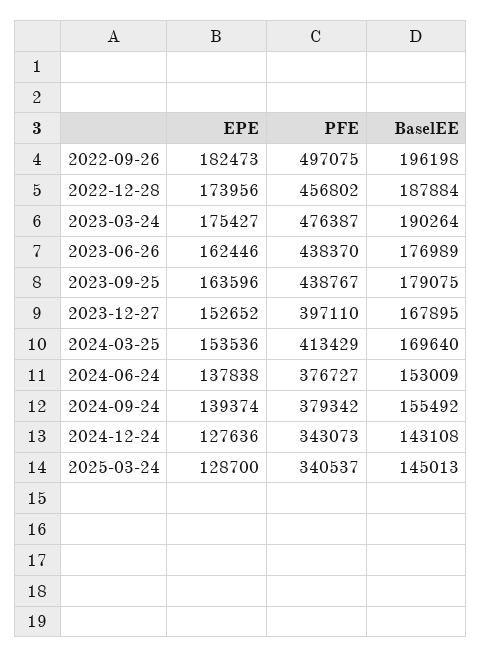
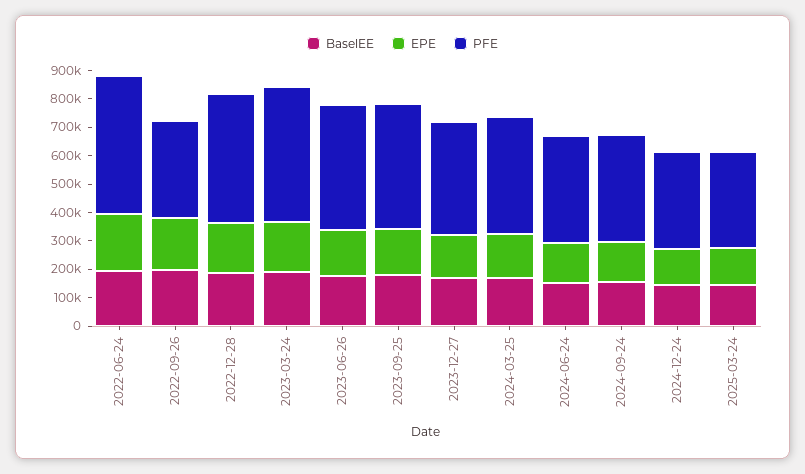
PFE, 2022-09-26: 497075 -> 350000
BaselEE, 2022-06-24: none -> 200000
EPE, 2022-06-24: none -> 200000
PFE, 2022-06-24: none -> 500000

